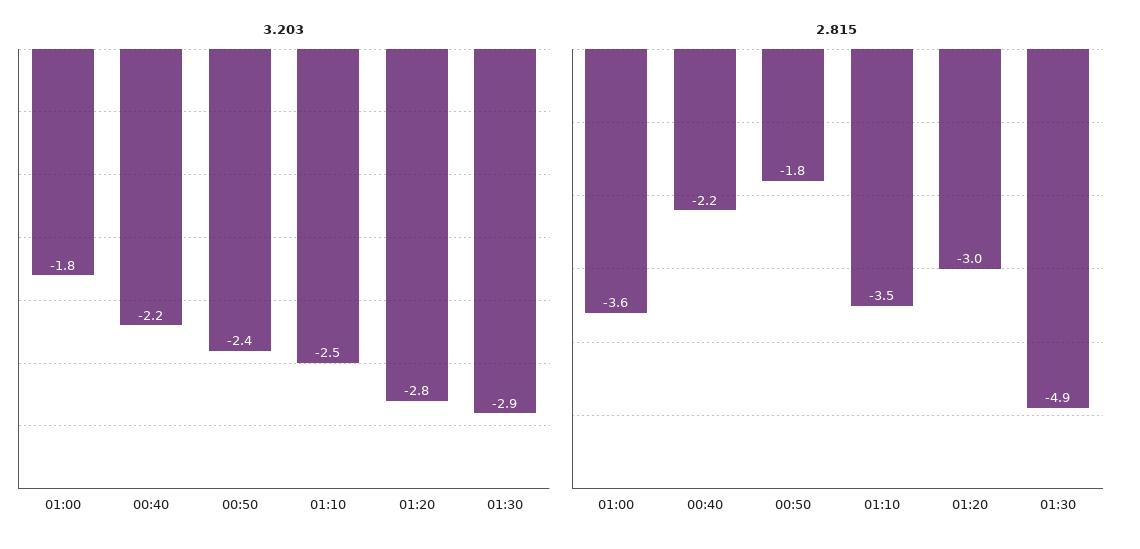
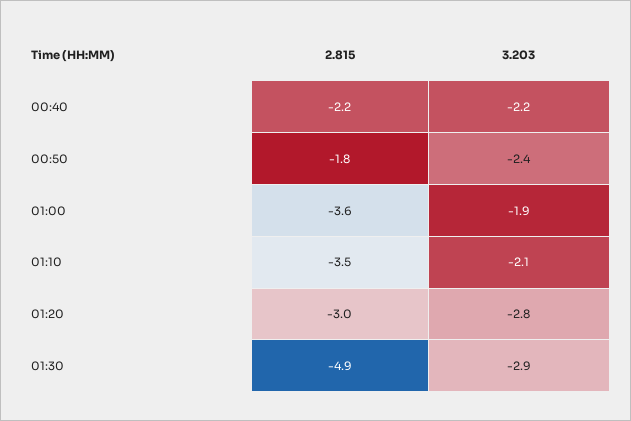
3.203, 01:00: -1.8 -> -1.9
3.203, 01:10: -2.5 -> -2.1

